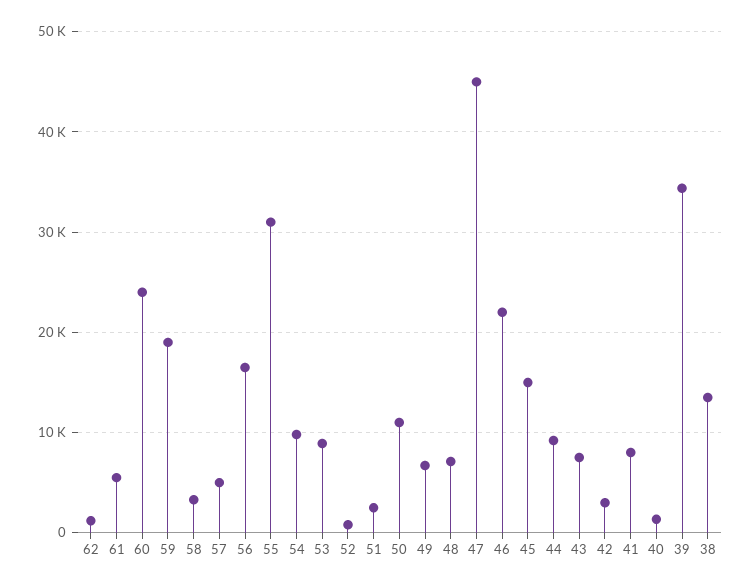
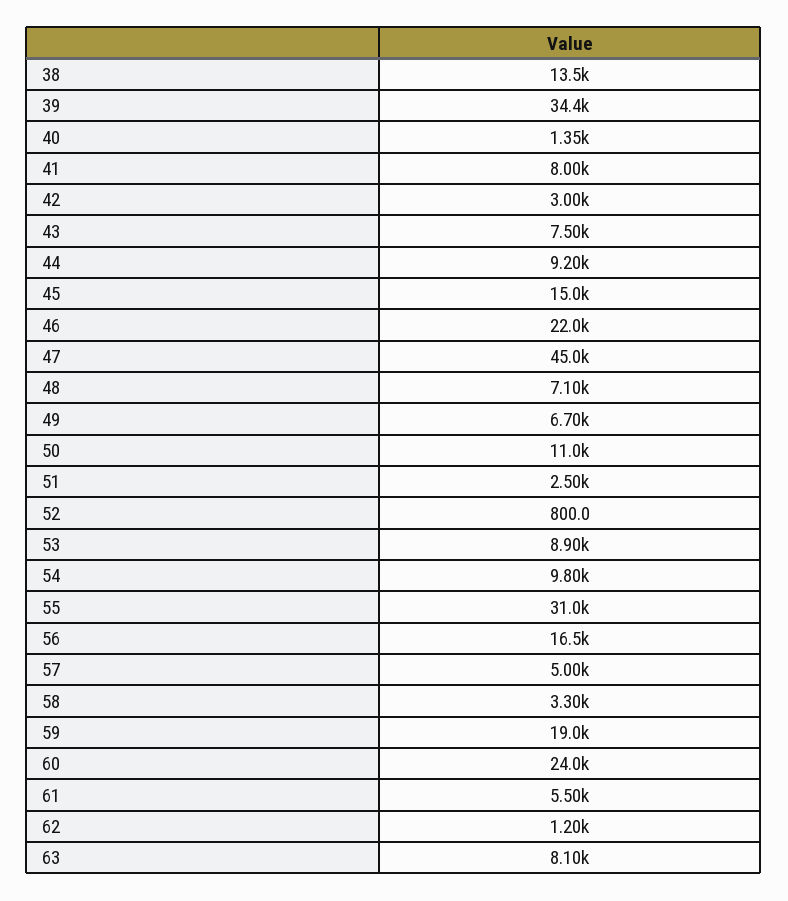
63: none -> 8100

